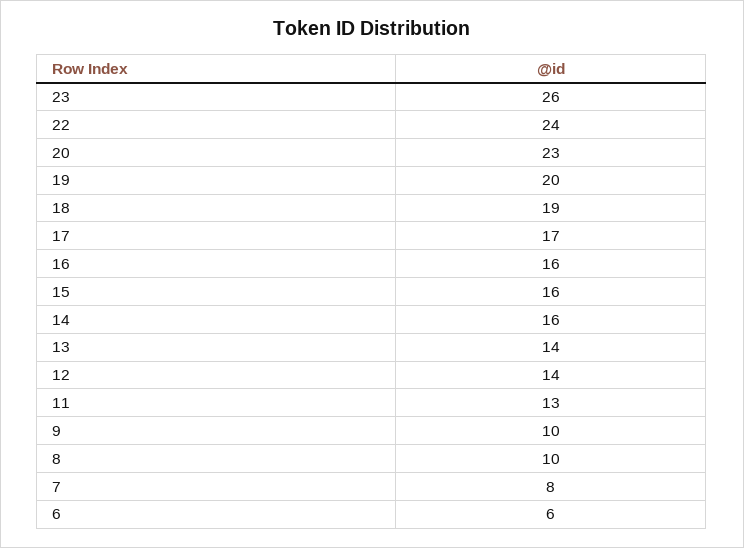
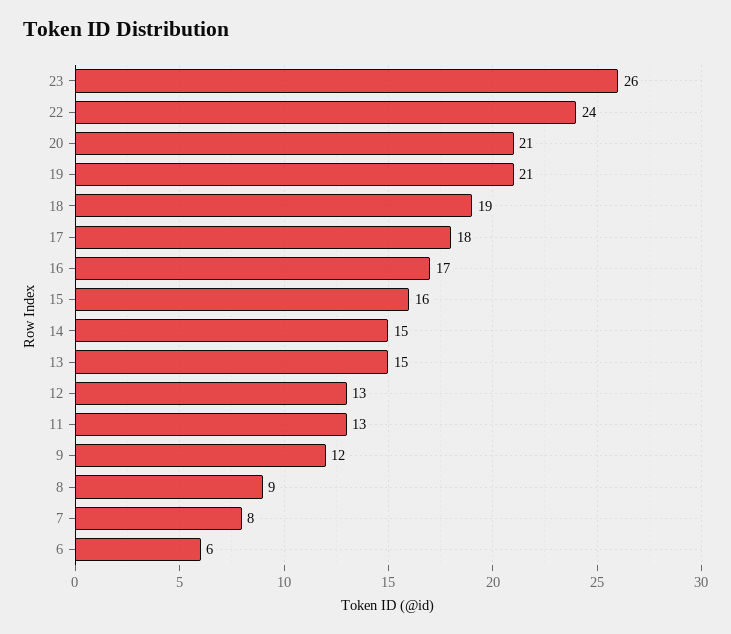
20: 23 -> 21
19: 20 -> 21
17: 17 -> 18
16: 16 -> 17
14: 16 -> 15
13: 14 -> 15
12: 14 -> 13
9: 10 -> 12
8: 10 -> 9

